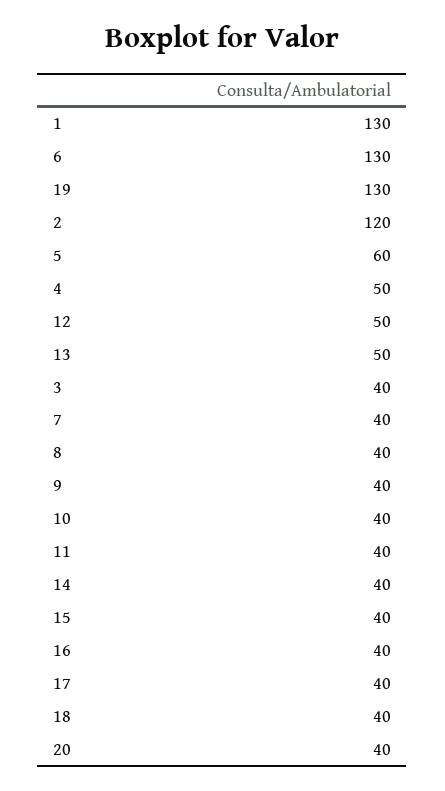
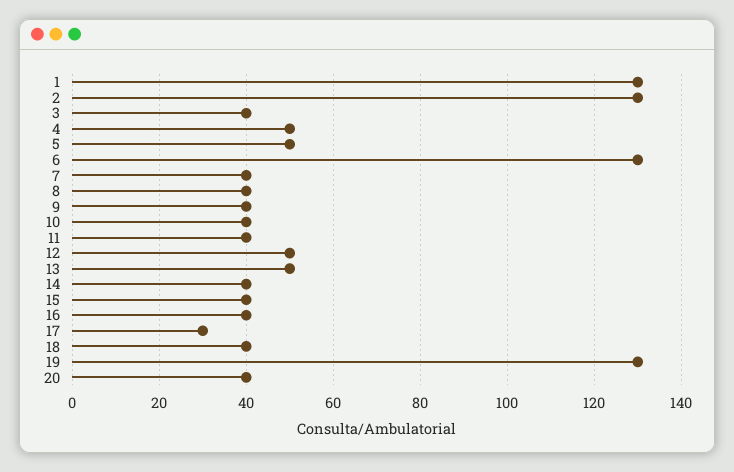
2: 120 -> 130
5: 60 -> 50
17: 40 -> 30

